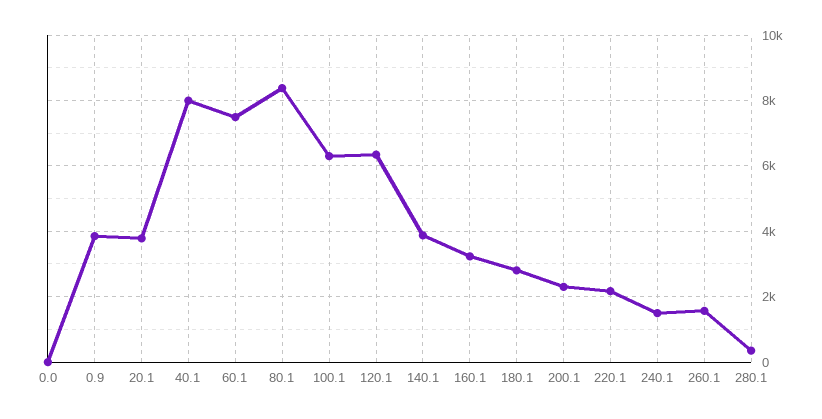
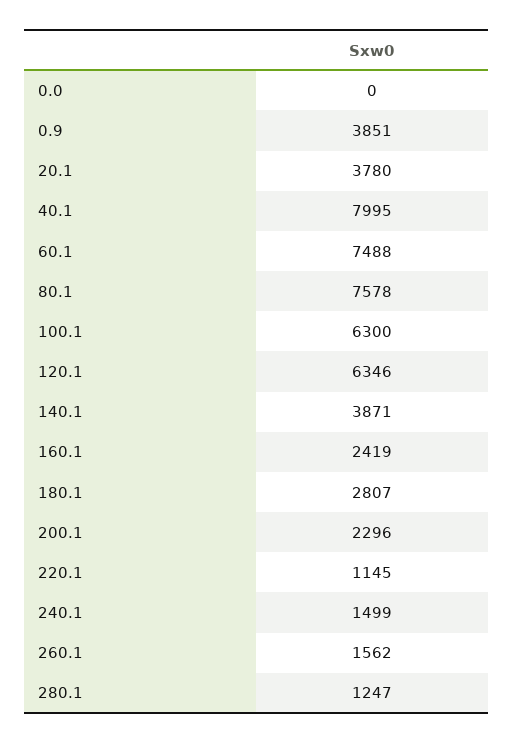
80.1: 8400 -> 7578
160.1: 3200 -> 2419
220.1: 2200 -> 1145
280.1: 400 -> 1247

